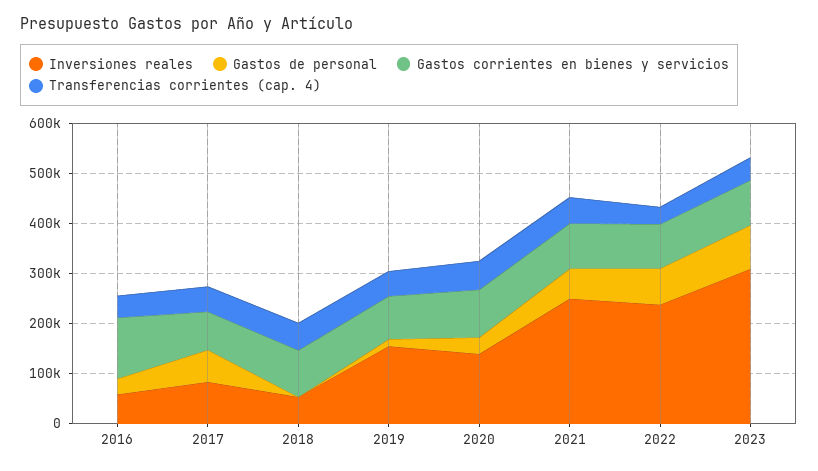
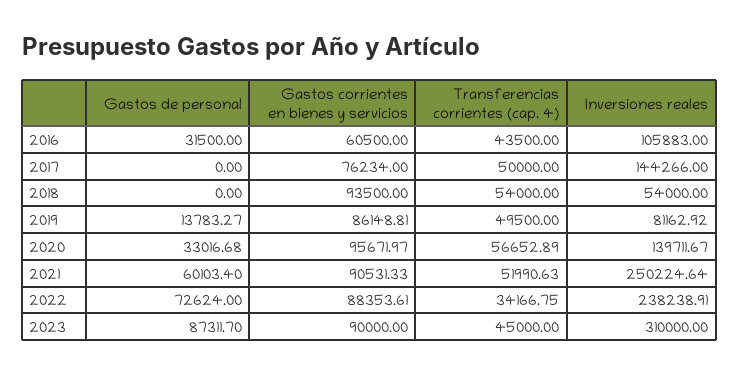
Inversiones reales, 2016: 60000 -> 105883
Gastos corrientes en bienes y servicios, 2016: 120000 -> 60500
Inversiones reales, 2017: 80000 -> 144266
Gastos de personal, 2017: 60000 -> 0
Inversiones reales, 2019: 160000 -> 81162.92

